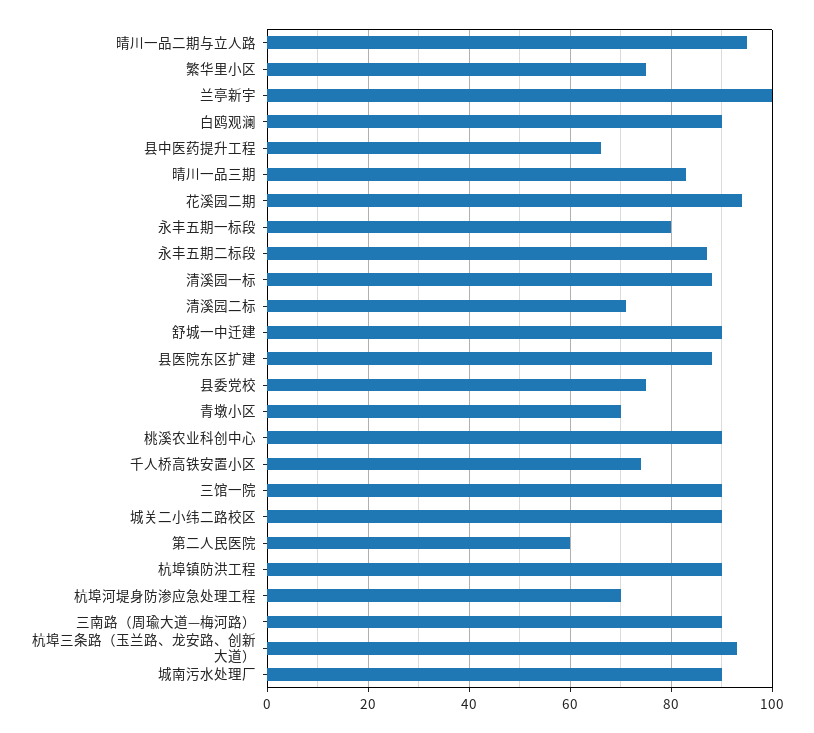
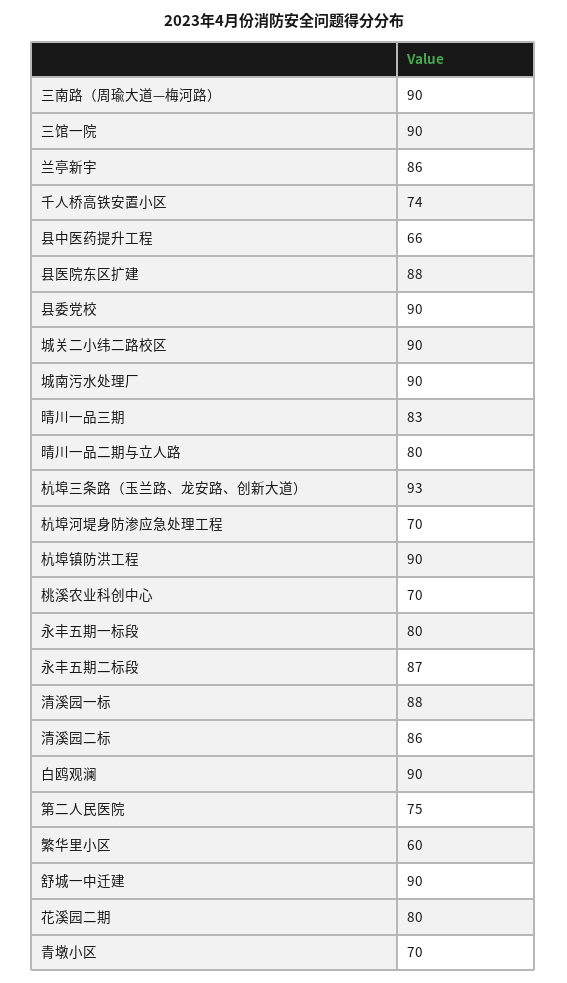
晴川一品二期与立人路: 95 -> 80
繁华里小区: 75 -> 60
兰亭新宇: 100 -> 86
花溪园二期: 95 -> 80
清溪园二标: 70 -> 86
县委党校: 75 -> 90
桃溪农业科创中心: 90 -> 70
第二人民医院: 60 -> 75

